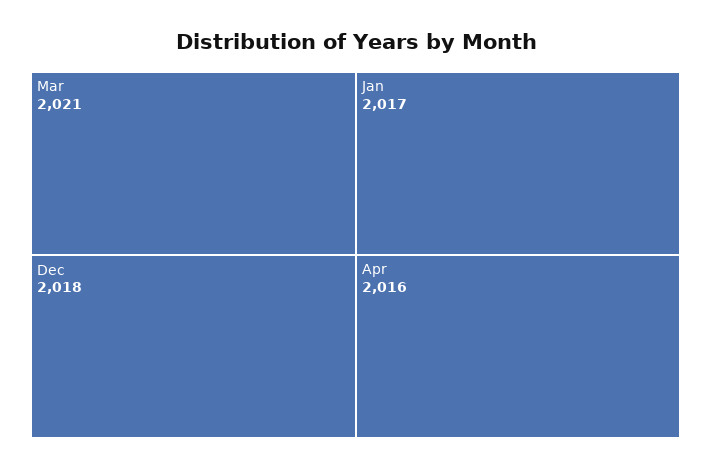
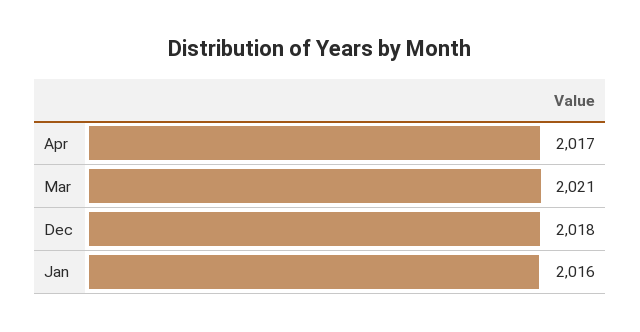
Jan: 2017 -> 2016
Apr: 2016 -> 2017

